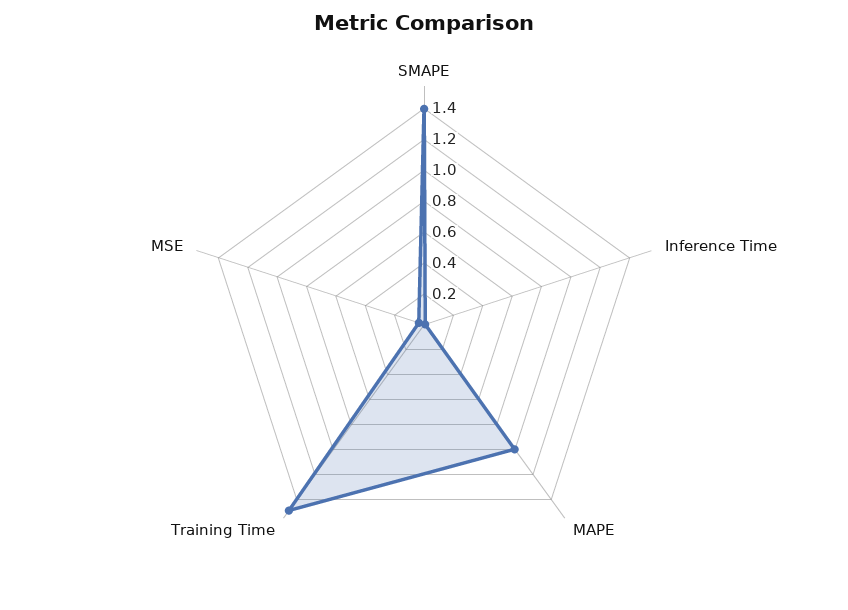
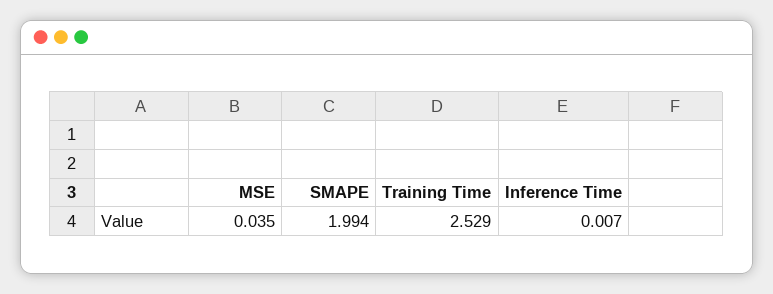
SMAPE: 1.4 -> 1.994
MAPE: 1 -> none
Training Time: 1.5 -> 2.529

